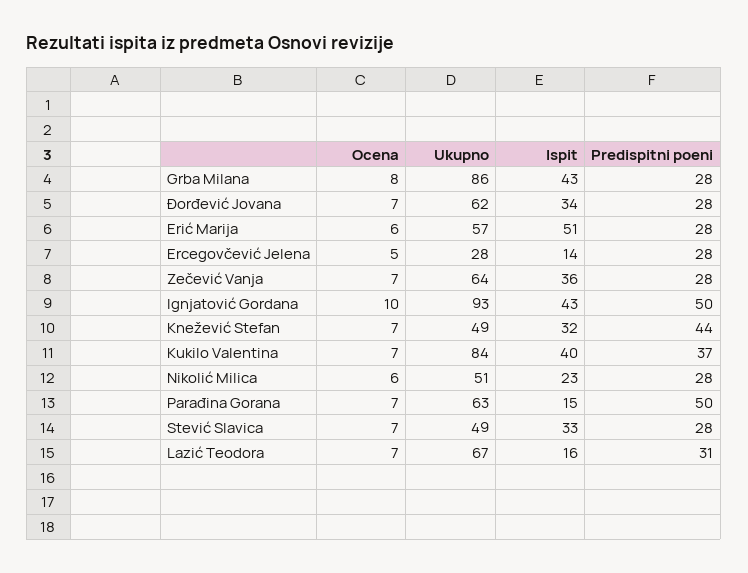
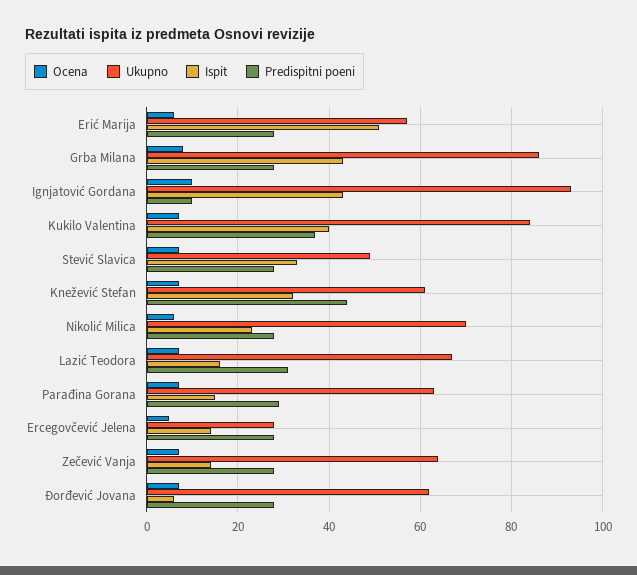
Ispit, Đorđević Jovana: 34 -> 5
Ispit, Zečević Vanja: 36 -> 15
Predispitni poeni, Ignjatović Gordana: 50 -> 10
Ukupno, Knežević Stefan: 49 -> 60
Ukupno, Nikolić Milica: 51 -> 70
Predispitni poeni, Parađina Gorana: 50 -> 30

